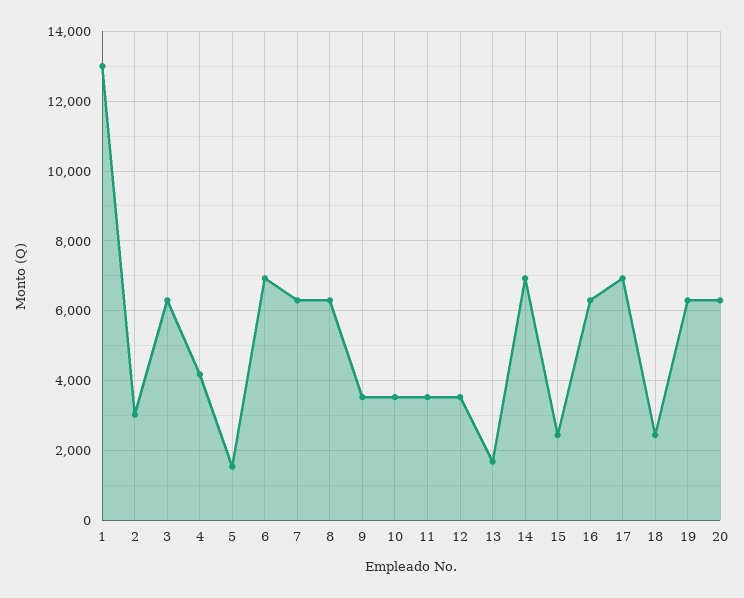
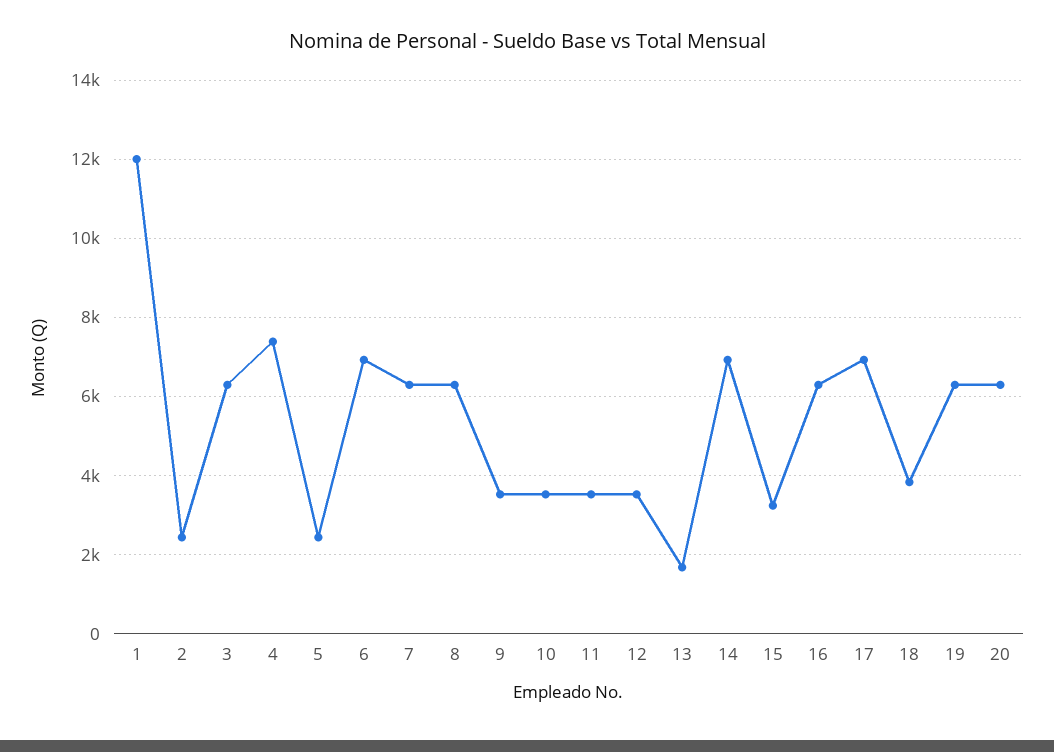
1: 13000 -> 12000
2: 3000 -> 2400
4: 4200 -> 7400
5: 1600 -> 2400
15: 2400 -> 3200
18: 2400 -> 3800

